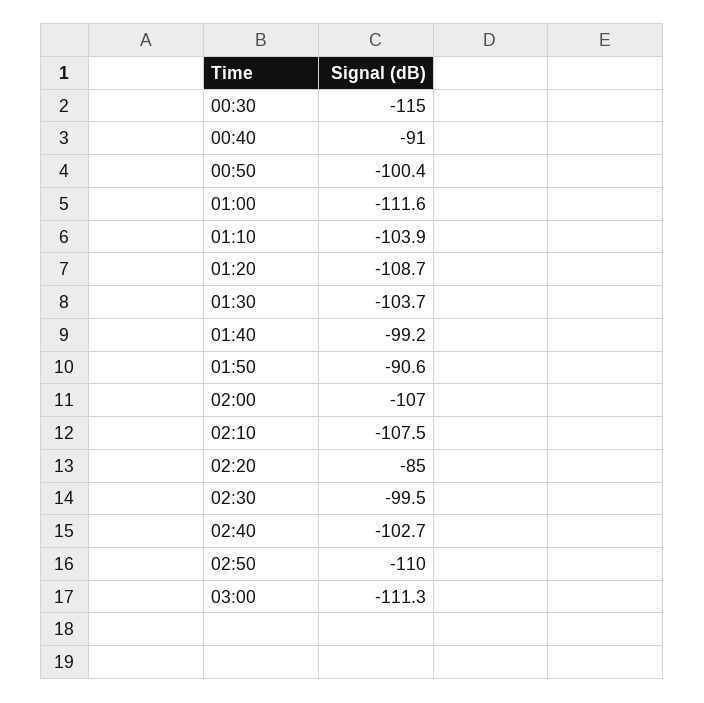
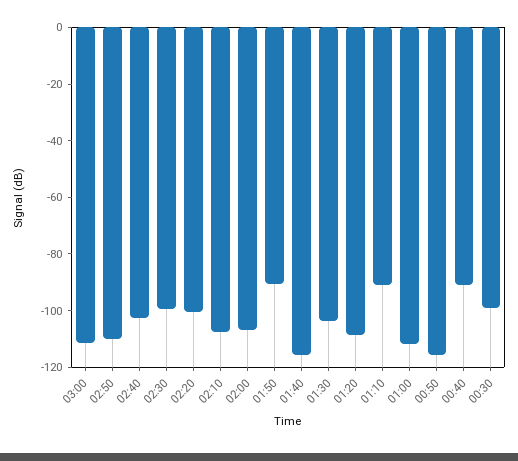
00:30: -115 -> -100
00:50: -100.4 -> -115
01:10: -103.9 -> -90
01:40: -99.2 -> -115
02:20: -85 -> -100

